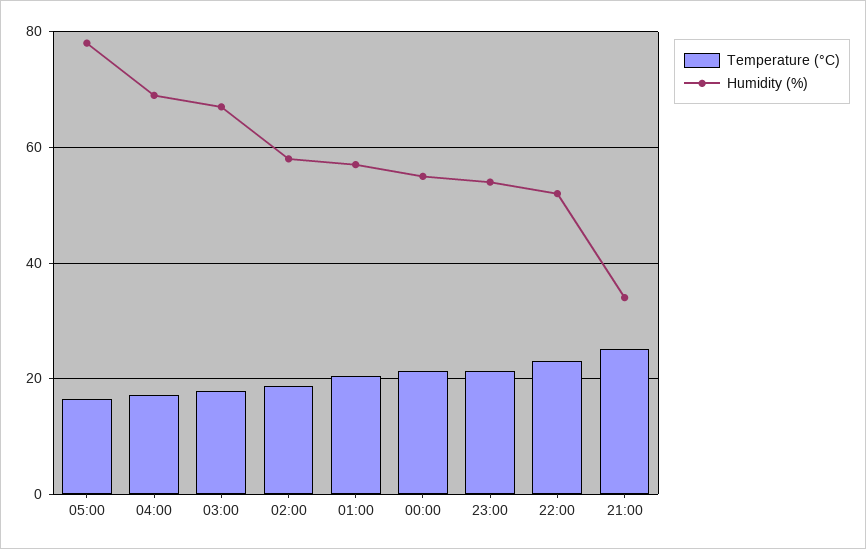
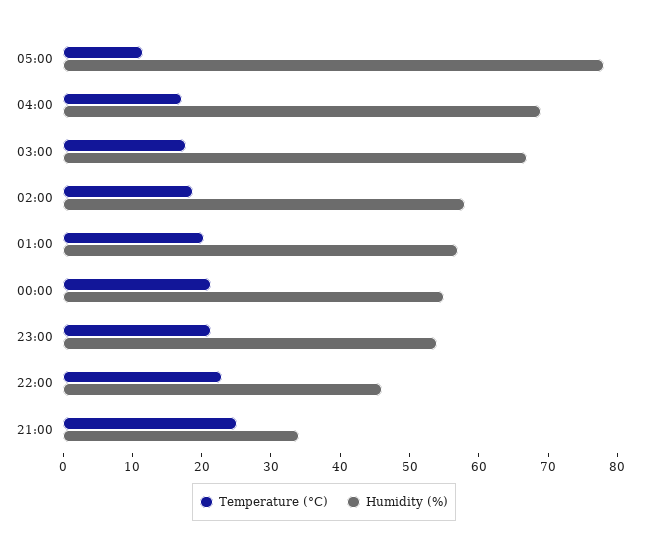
Temperature (°C), 05:00: 16 -> 12
Humidity (%), 22:00: 52 -> 46

